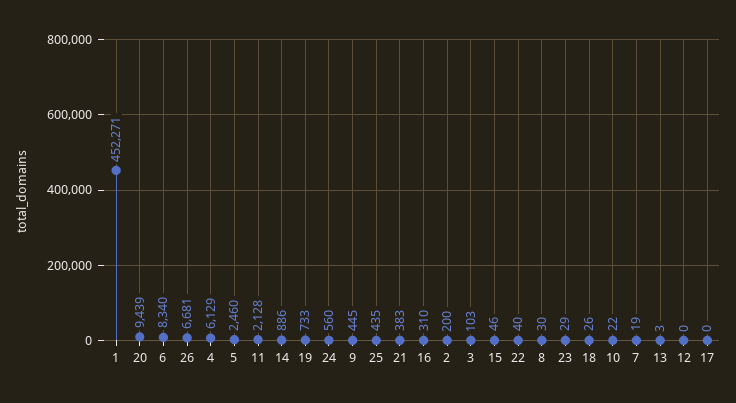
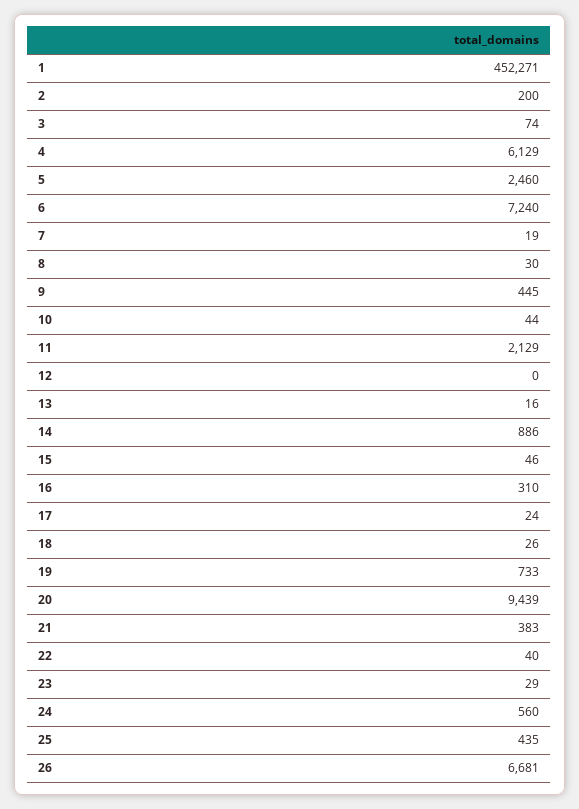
6: 8340 -> 7240
11: 2128 -> 2129
3: 103 -> 74
10: 22 -> 44
13: 3 -> 16
17: 0 -> 24

